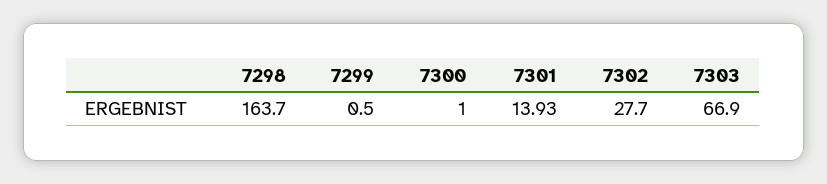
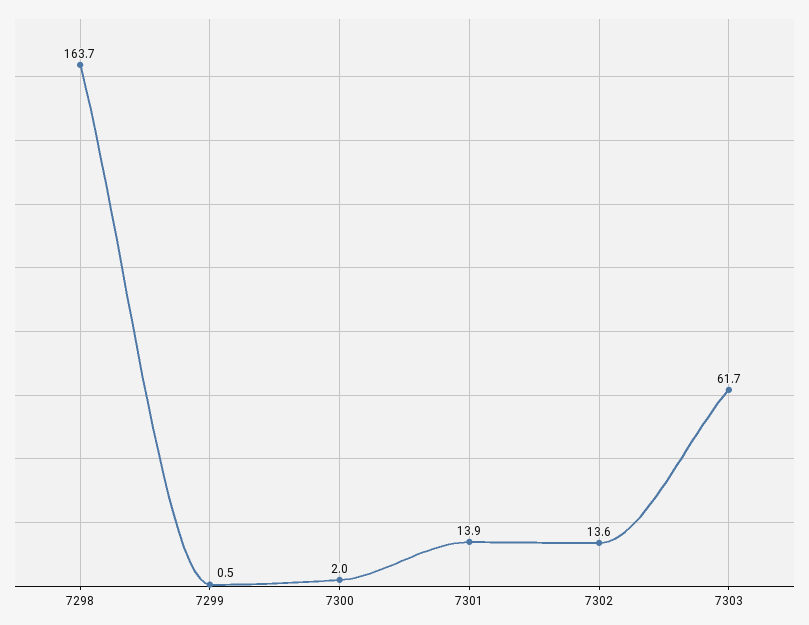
7300: 1 -> 2
7302: 27.7 -> 13.6
7303: 66.9 -> 61.7

